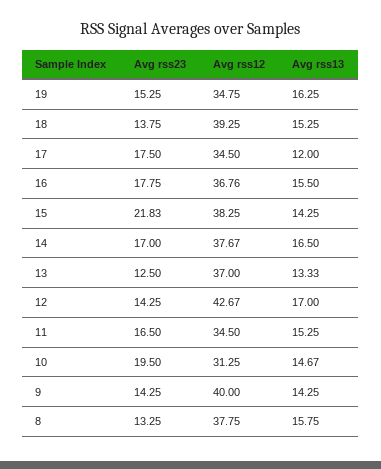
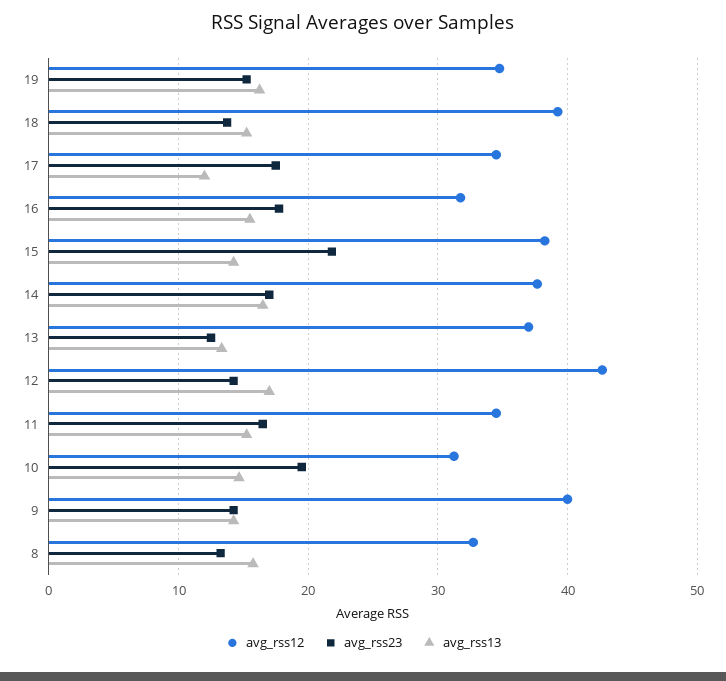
Avg rss12, 16: 36.76 -> 32
Avg rss12, 8: 37.75 -> 33

